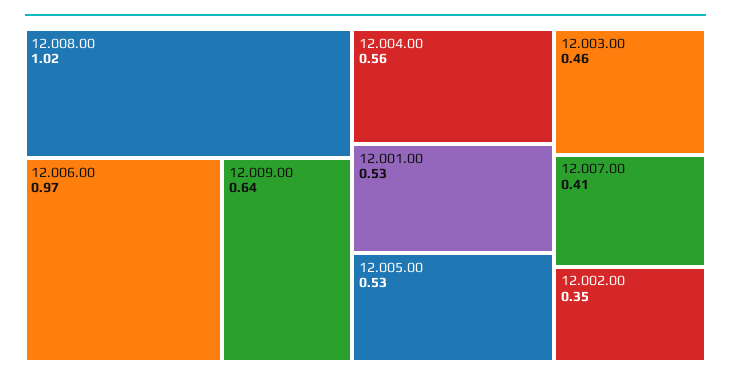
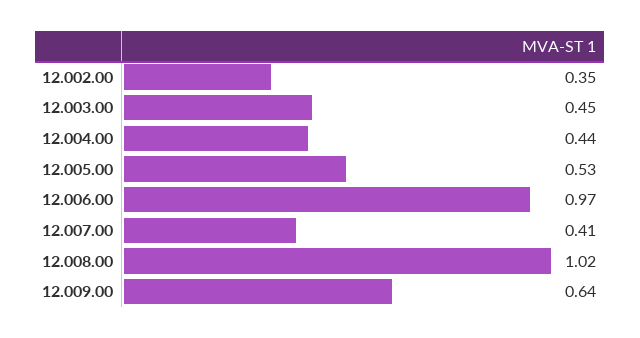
12.004.00: 0.56 -> 0.44
12.001.00: 0.53 -> none
12.003.00: 0.46 -> 0.45

